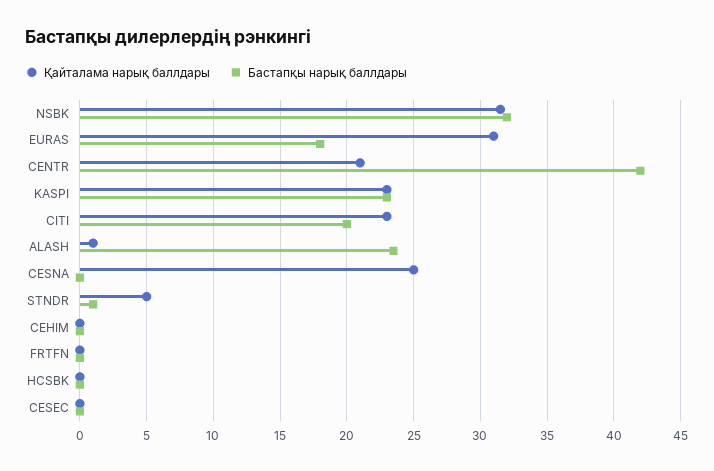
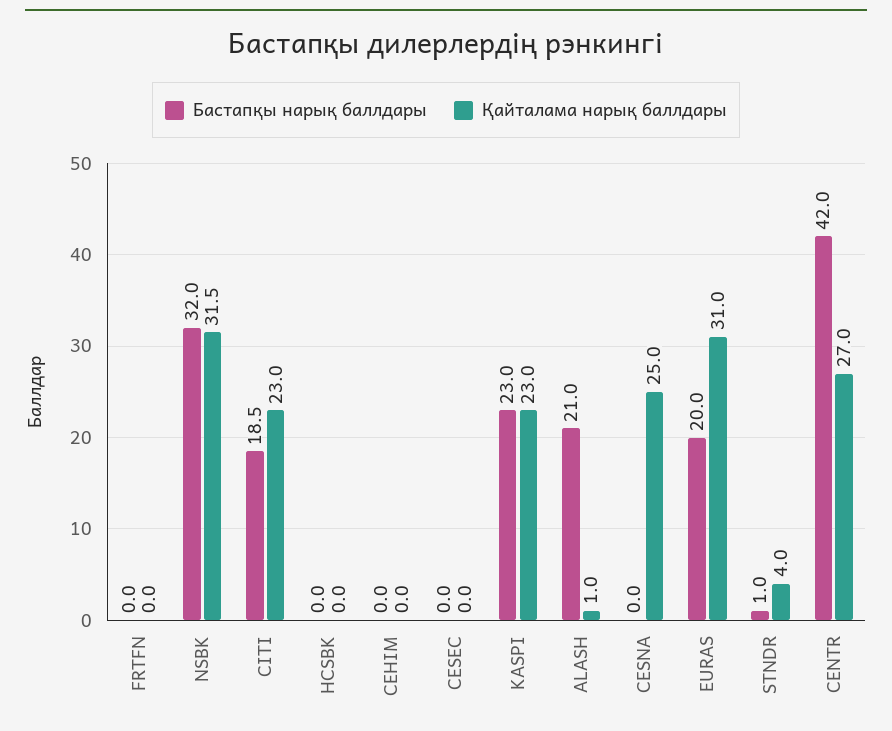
Бастапқы нарық баллдары, EURAS: 18 -> 20
Қайталама нарық баллдары, CENTR: 21 -> 27
Бастапқы нарық баллдары, CITI: 20 -> 18.5
Бастапқы нарық баллдары, ALASH: 23.5 -> 21
Қайталама нарық баллдары, STNDR: 5 -> 4

